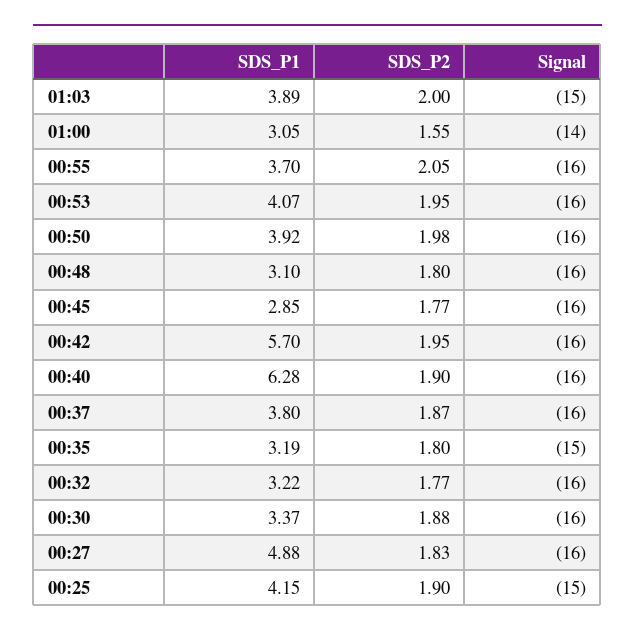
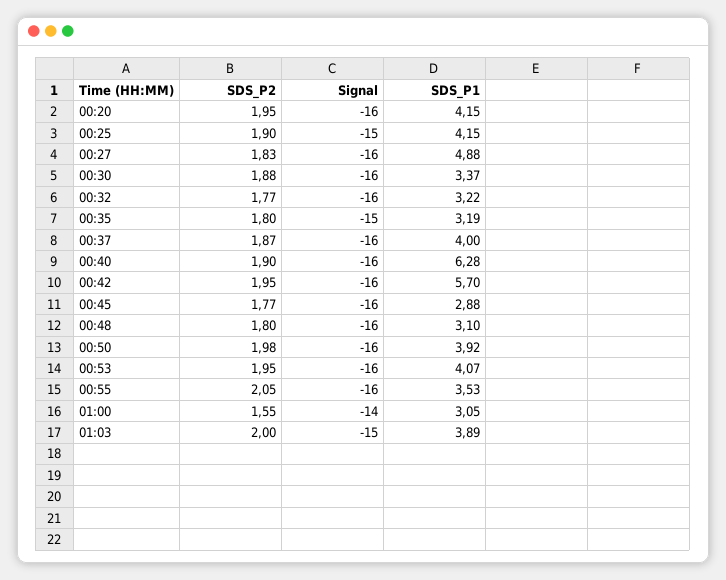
SDS_P1, 00:55: 3.7 -> 3.53
SDS_P1, 00:45: 2.85 -> 2.88
SDS_P1, 00:37: 3.8 -> 4
SDS_P2, 00:20: none -> 1.95
Signal, 00:20: none -> -16
SDS_P1, 00:20: none -> 4.15

